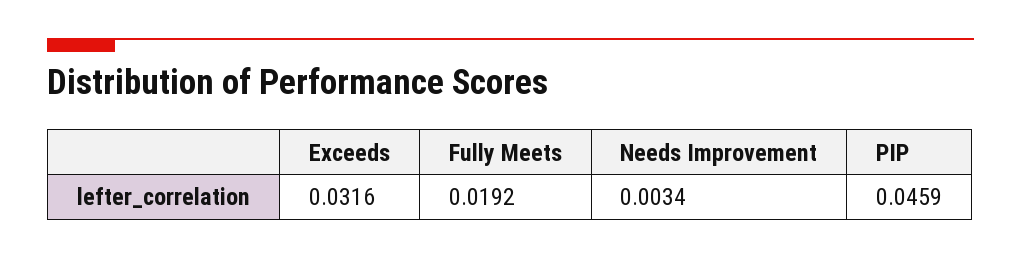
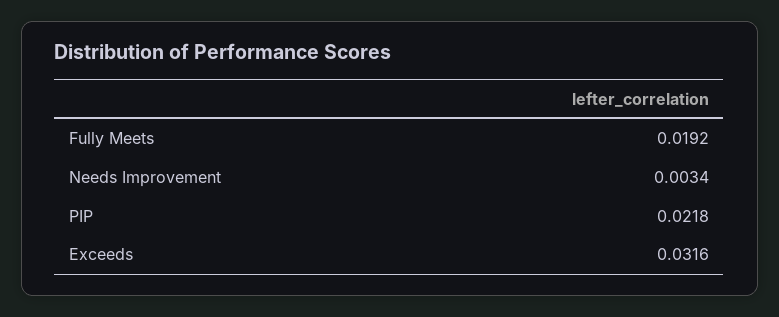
PIP: 0.0459 -> 0.0218

